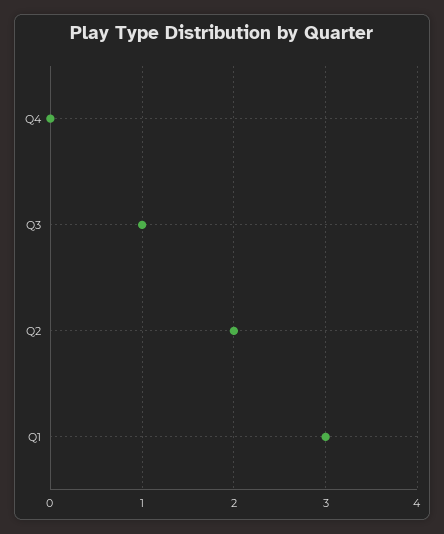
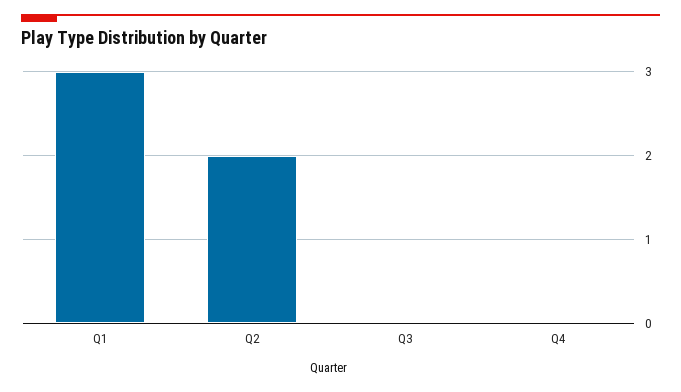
Q3: 1 -> 0

